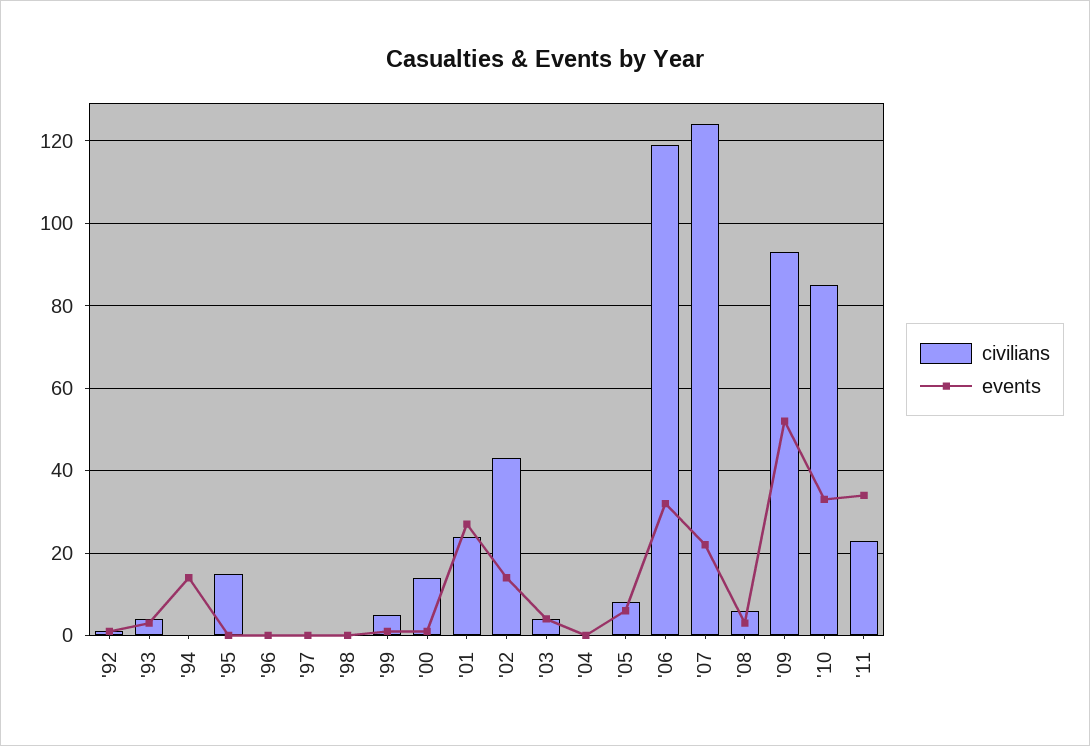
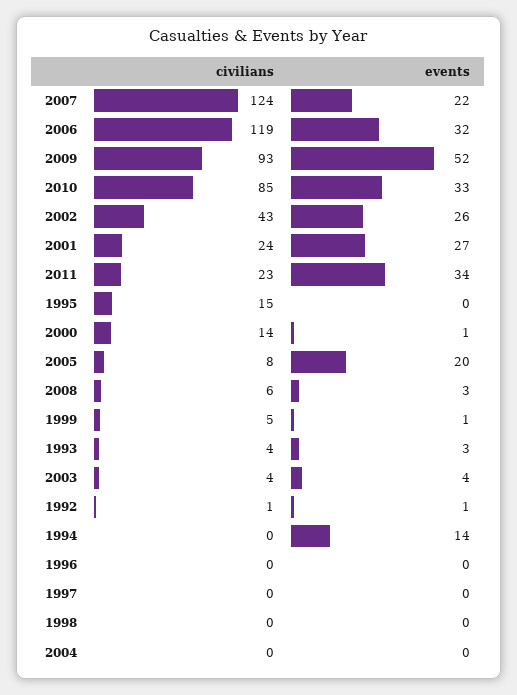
events, '02: 15 -> 26
events, '05: 5 -> 20

